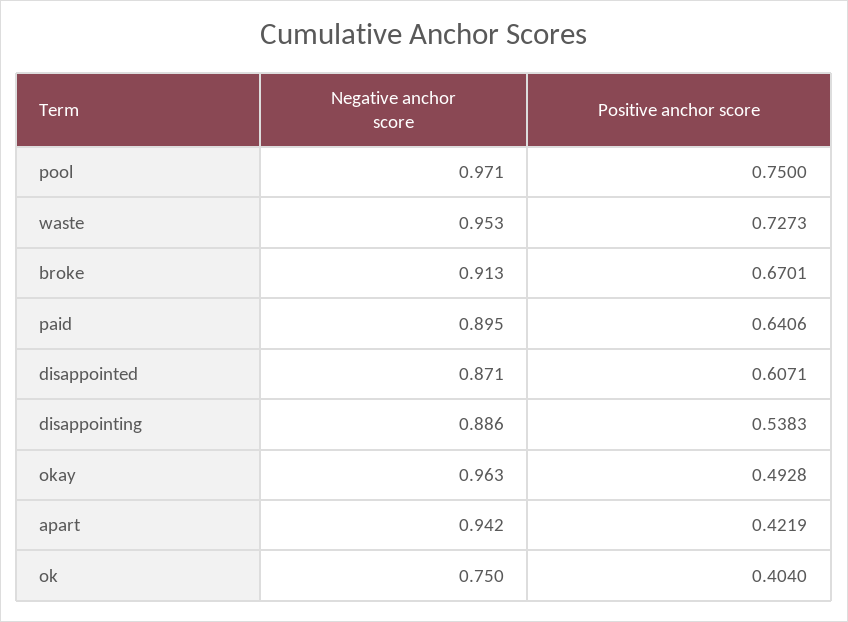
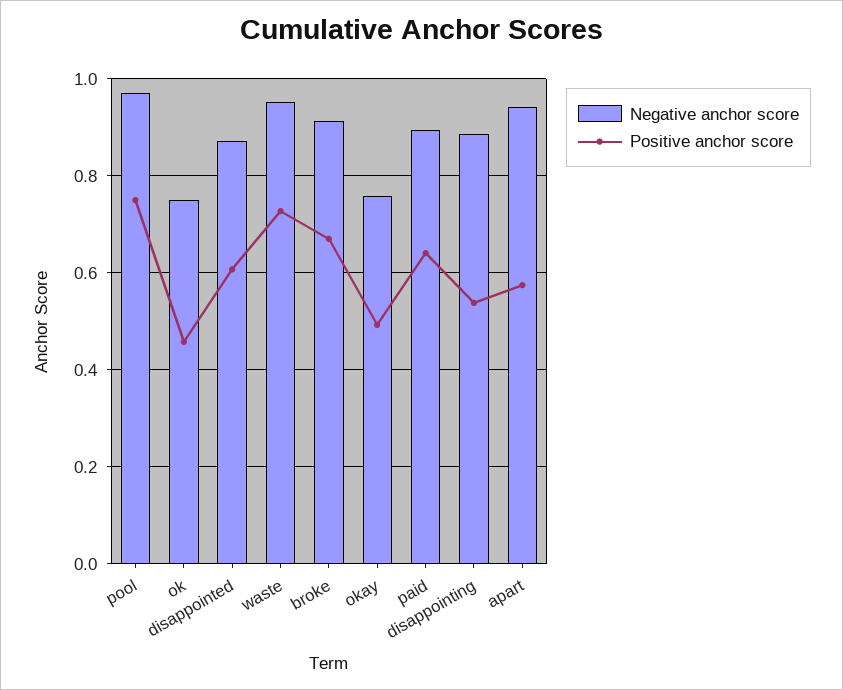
Negative anchor score, okay: 0.963 -> 0.76
Positive anchor score, apart: 0.4219 -> 0.58
Positive anchor score, ok: 0.404 -> 0.46

